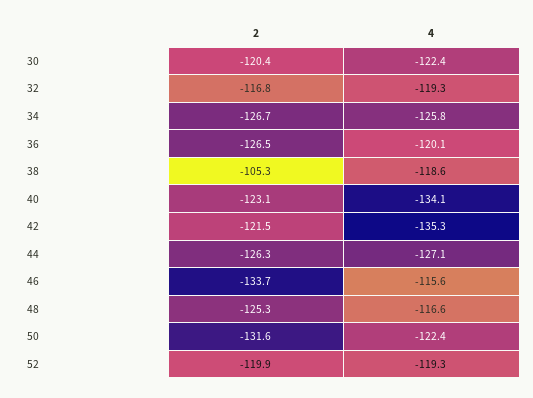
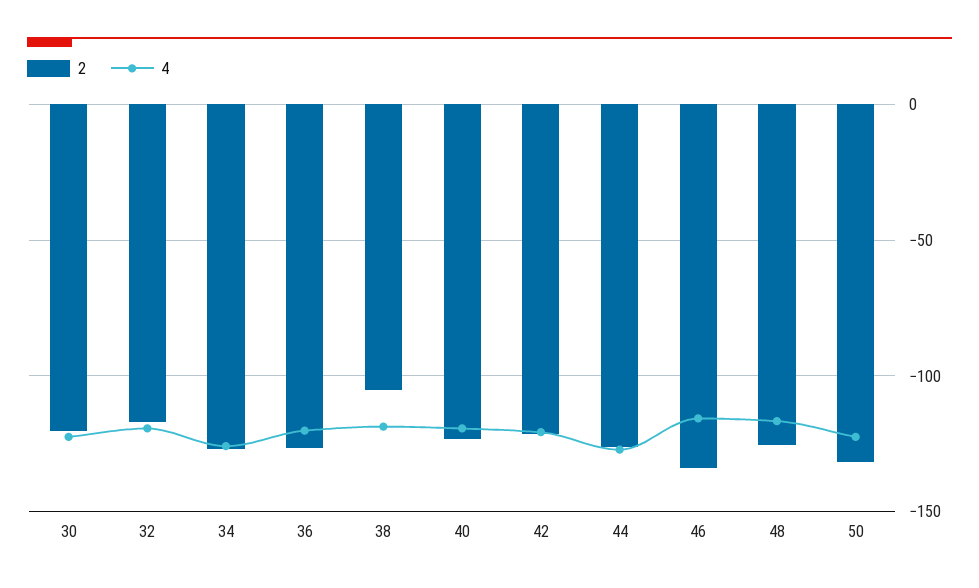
4, 40: -134.1 -> -120
4, 42: -135.3 -> -120
2, 52: -119.9 -> none
4, 52: -119.3 -> none

